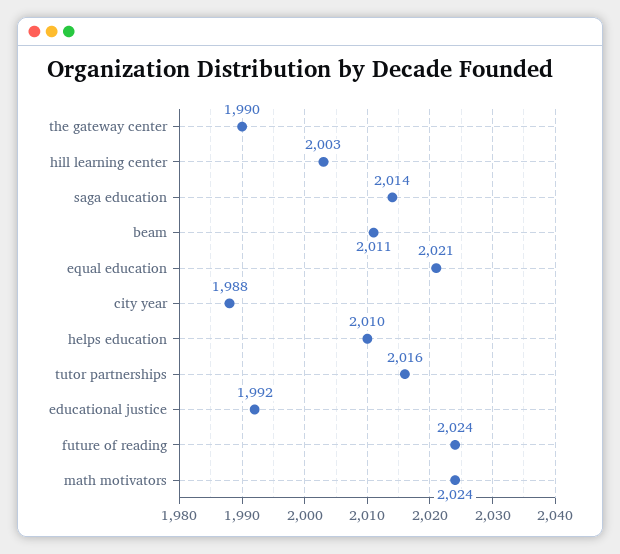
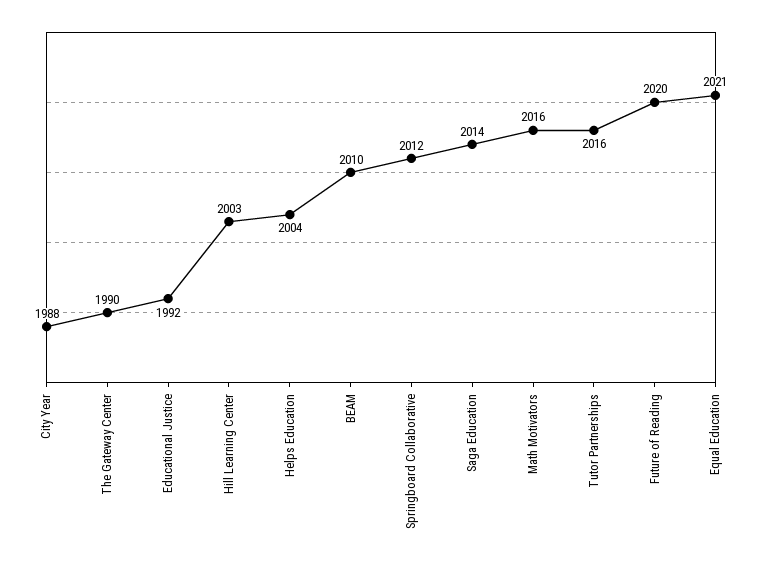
beam: 2011 -> 2010
helps education: 2010 -> 2004
future of reading: 2024 -> 2020
math motivators: 2024 -> 2016
Springboard Collaborative: none -> 2012

